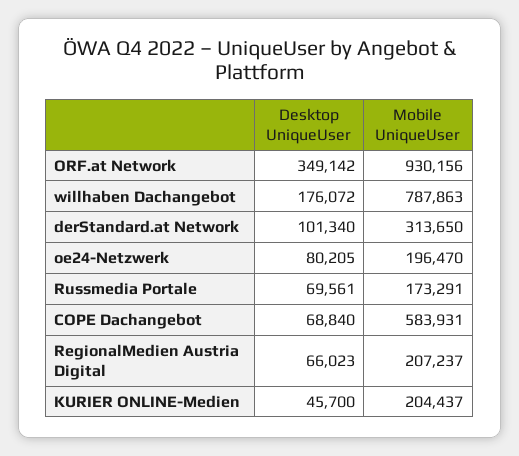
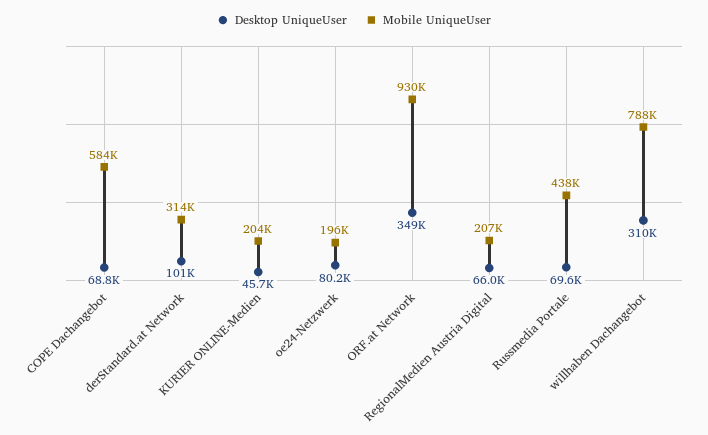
Desktop UniqueUser, willhaben Dachangebot: 176072 -> 310000
Mobile UniqueUser, Russmedia Portale: 173291 -> 438000

